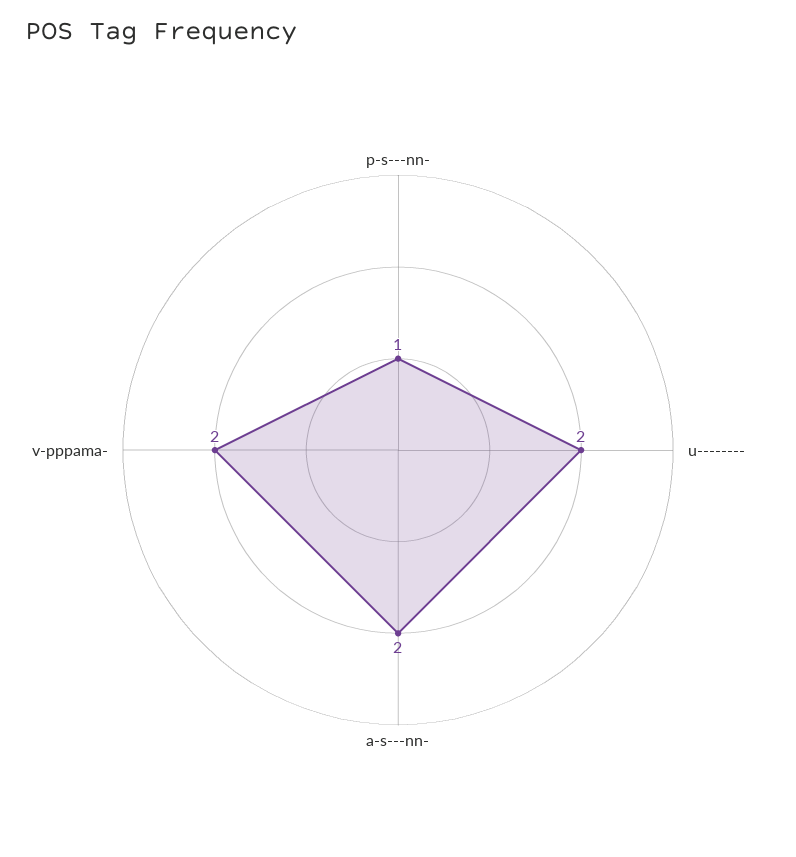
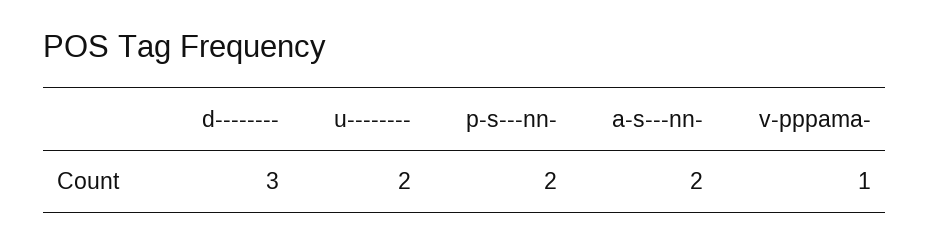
p-s---nn-: 1 -> 2
v-pppama-: 2 -> 1
d--------: none -> 3

